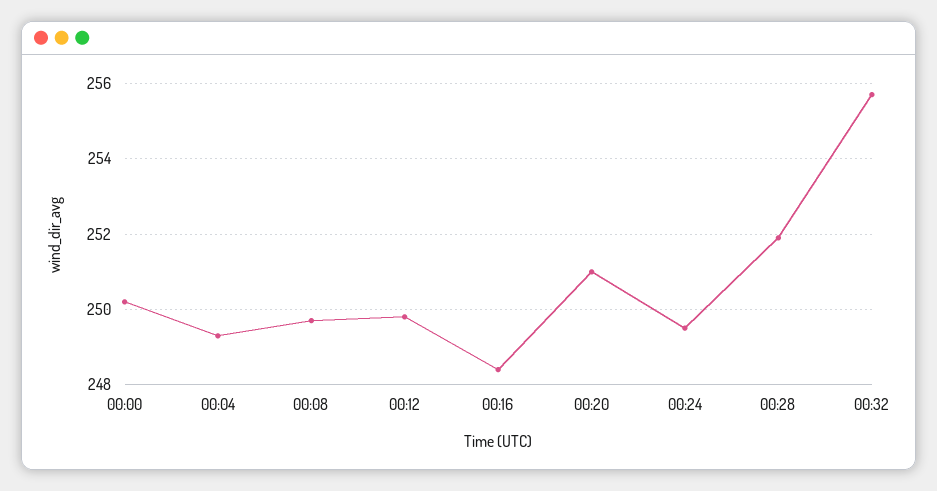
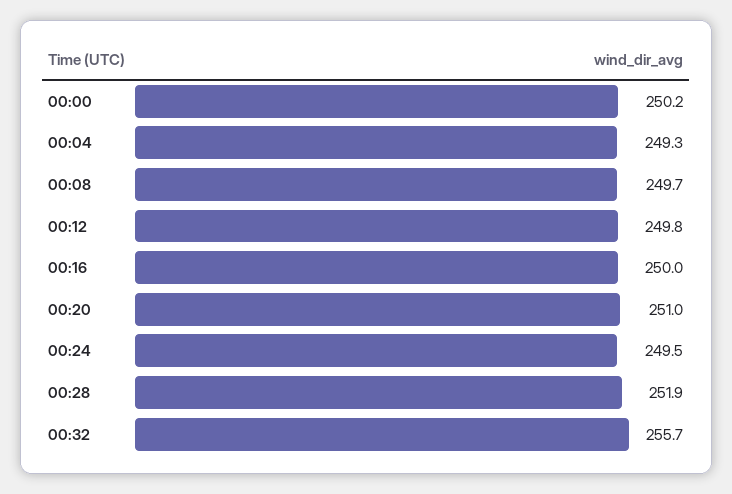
00:16: 248.5 -> 250

